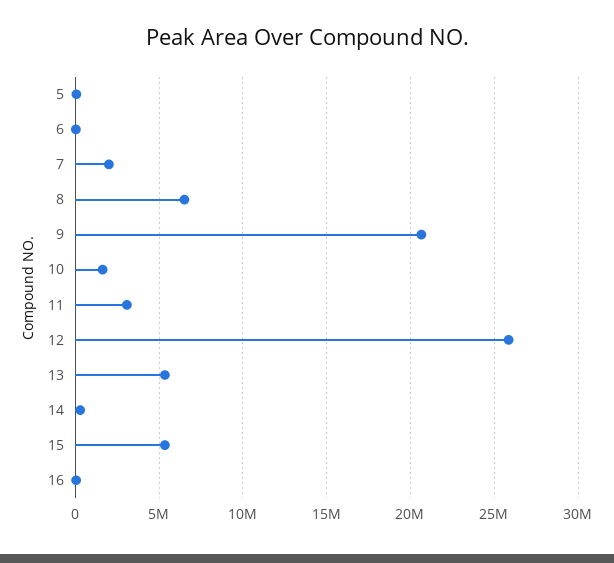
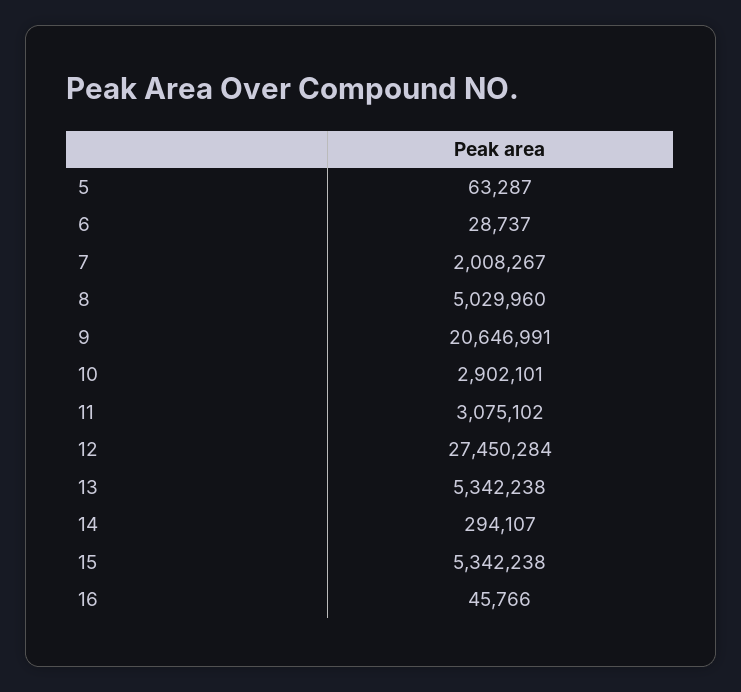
8: 6500000 -> 5029960
10: 1500000 -> 2902101
12: 26000000 -> 27450284

